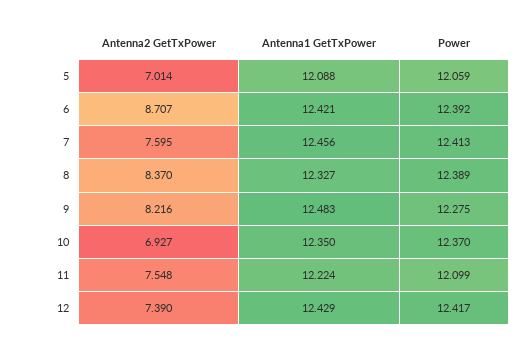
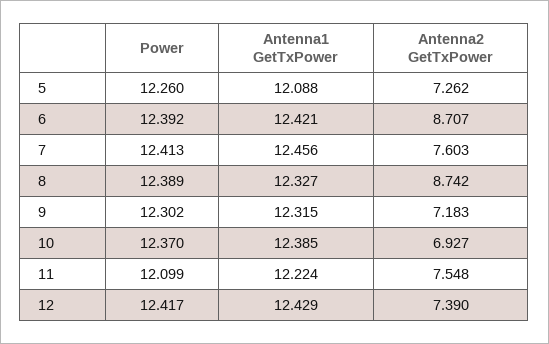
Antenna2 GetTxPower, 5: 7.014 -> 7.262
Power, 5: 12.059 -> 12.26
Antenna2 GetTxPower, 7: 7.595 -> 7.603
Antenna2 GetTxPower, 8: 8.37 -> 8.742
Antenna2 GetTxPower, 9: 8.216 -> 7.183
Antenna1 GetTxPower, 9: 12.483 -> 12.315
Power, 9: 12.275 -> 12.302
Antenna1 GetTxPower, 10: 12.35 -> 12.385

